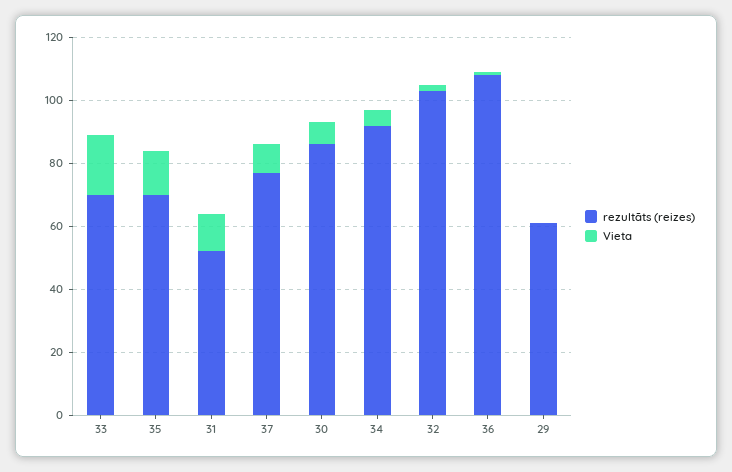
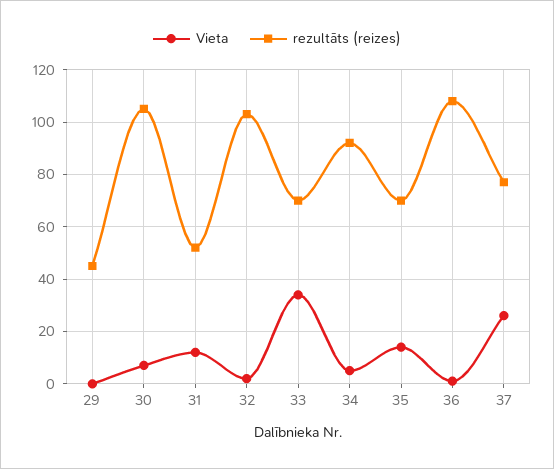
Vieta, 33: 20 -> 35
Vieta, 37: 10 -> 25
rezultāts (reizes), 30: 85 -> 105
rezultāts (reizes), 29: 60 -> 45

